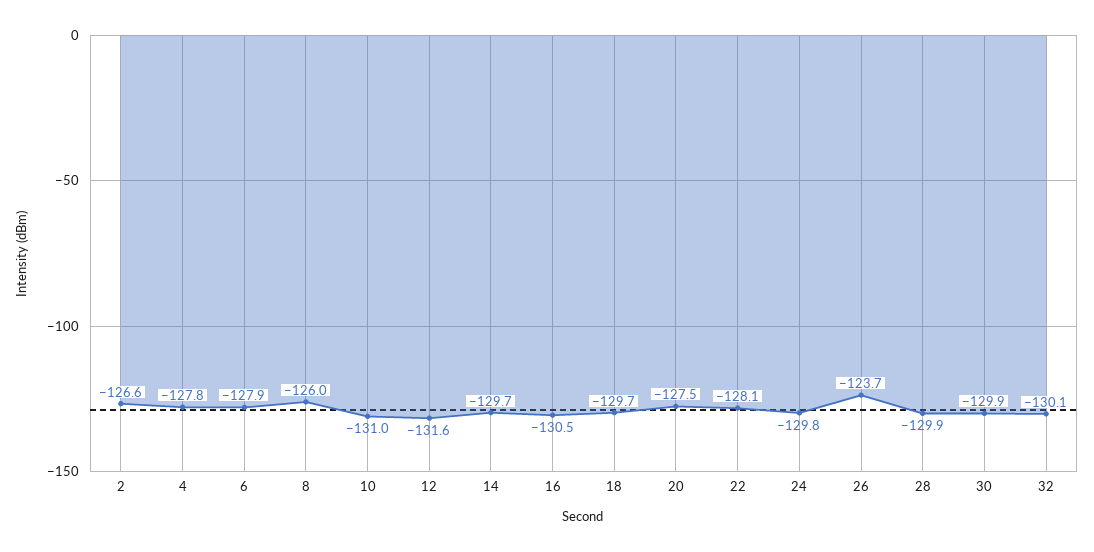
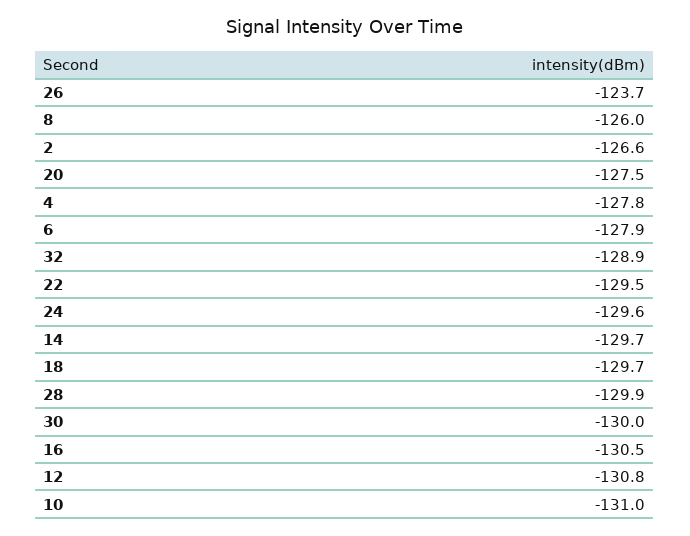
12: -131.6 -> -130.8
22: -128.1 -> -129.5
24: -129.8 -> -129.6
30: -129.9 -> -130
32: -130.1 -> -128.9

